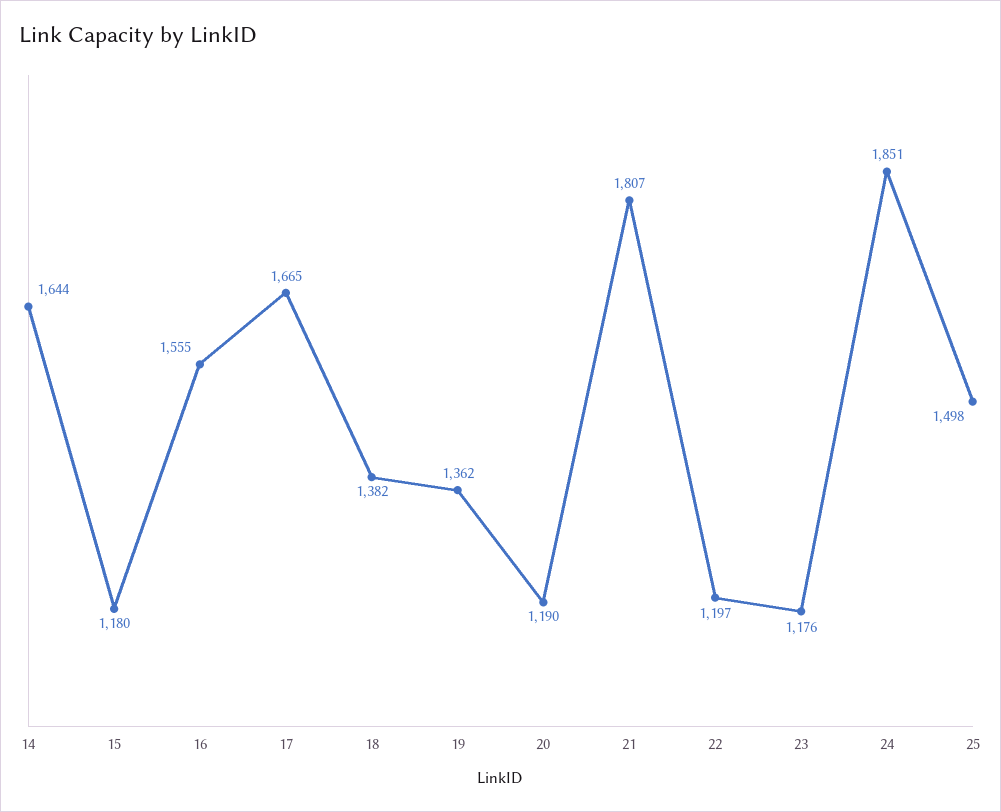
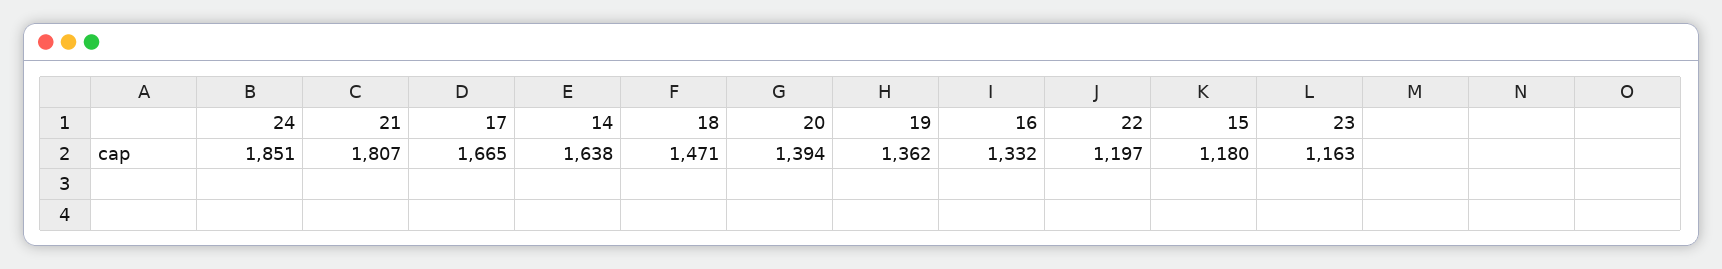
14: 1644 -> 1638
16: 1555 -> 1332
18: 1382 -> 1471
20: 1190 -> 1394
23: 1176 -> 1163
25: 1498 -> none

